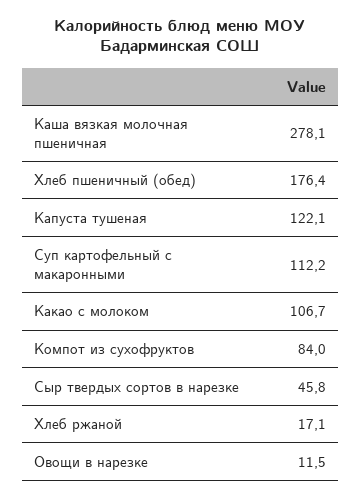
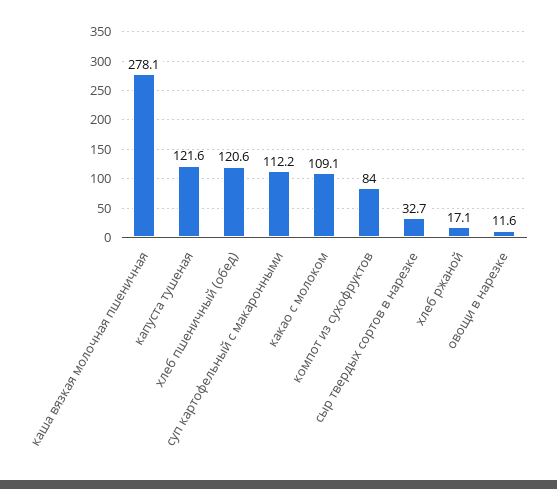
Хлеб пшеничный (обед): 176.4 -> 120.6
Капуста тушеная: 122.1 -> 121.6
Какао с молоком: 106.7 -> 109.1
Сыр твердых сортов в нарезке: 45.8 -> 32.7
Овощи в нарезке: 11.5 -> 11.6

